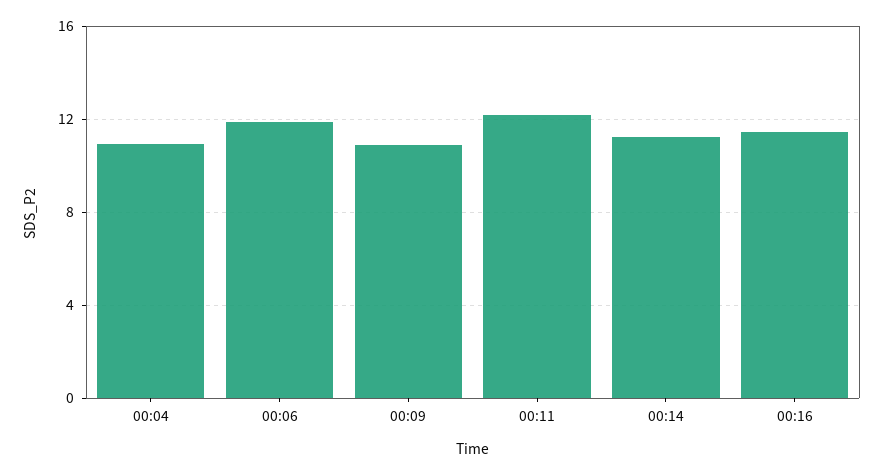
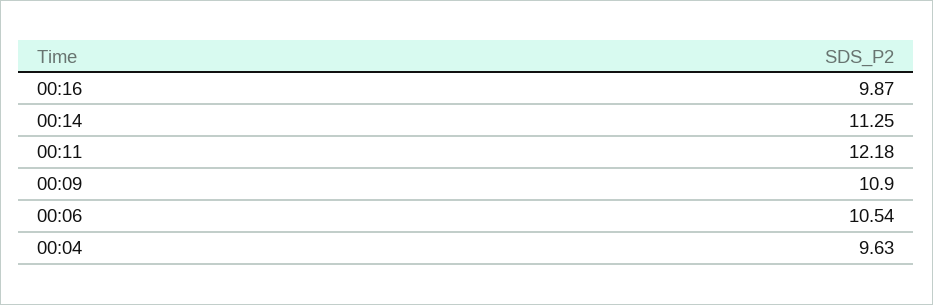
00:04: 11 -> 9.63
00:06: 12 -> 10.54
00:16: 11.5 -> 9.87

